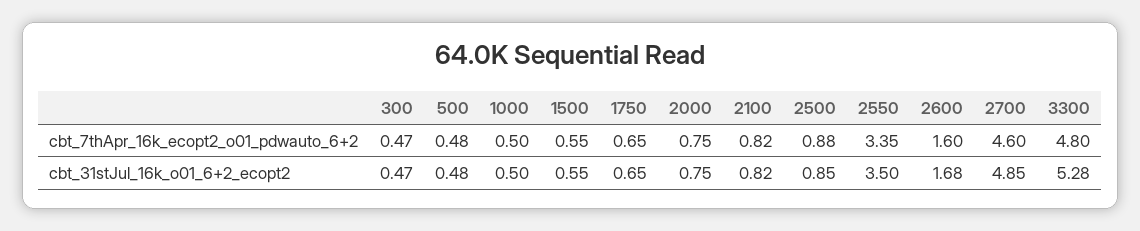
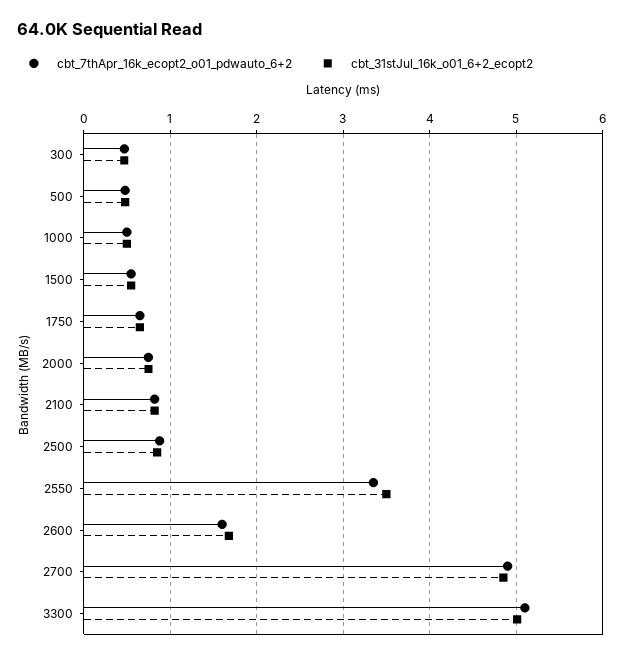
cbt_7thApr_16k_ecopt2_o01_pdwauto_6+2, 2700: 4.6 -> 4.9
cbt_7thApr_16k_ecopt2_o01_pdwauto_6+2, 3300: 4.8 -> 5.1
cbt_31stJul_16k_o01_6+2_ecopt2, 3300: 5.28 -> 5

